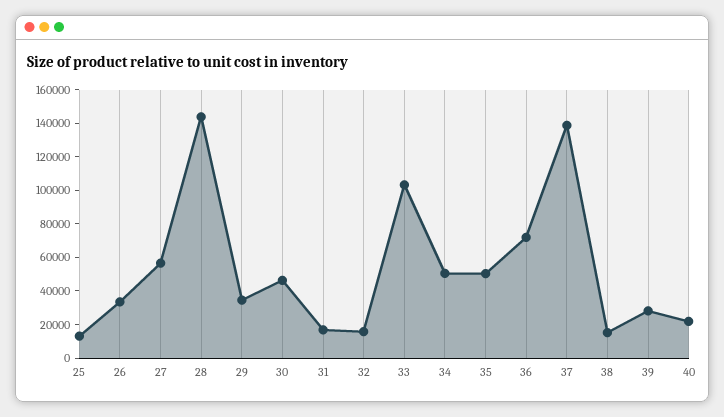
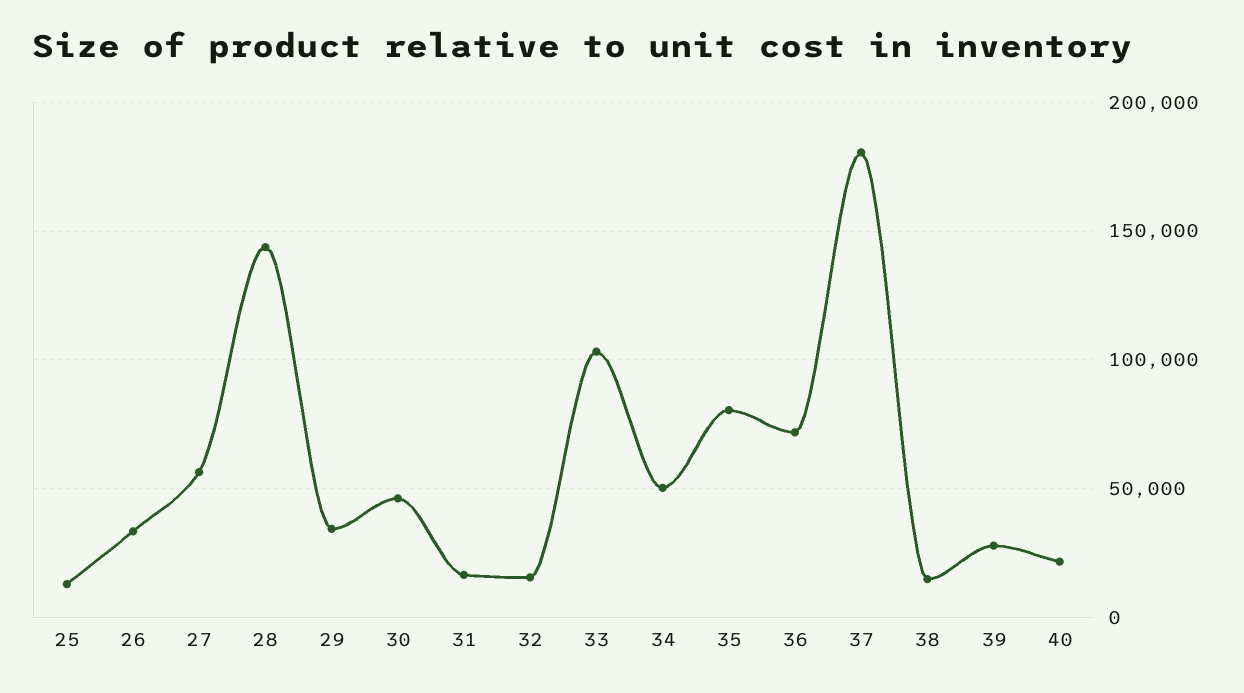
35: 50000 -> 80000
37: 140000 -> 180000

